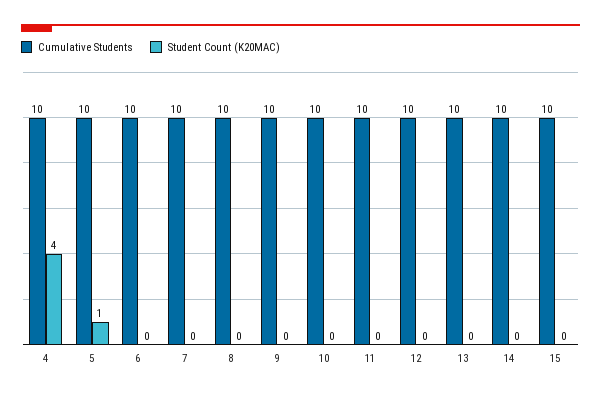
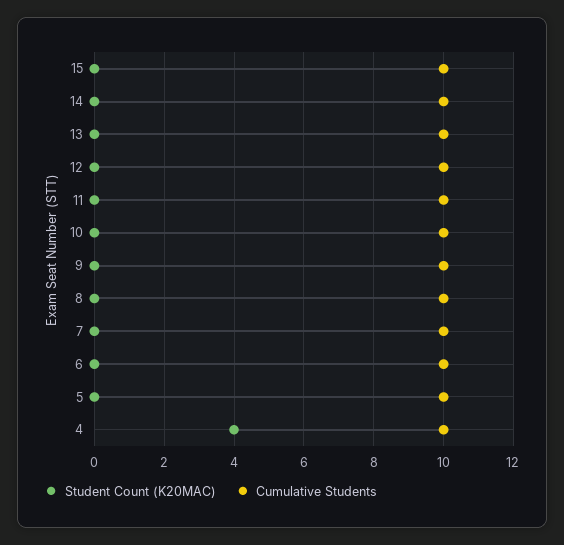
Student Count (K20MAC), 5: 1 -> 0

